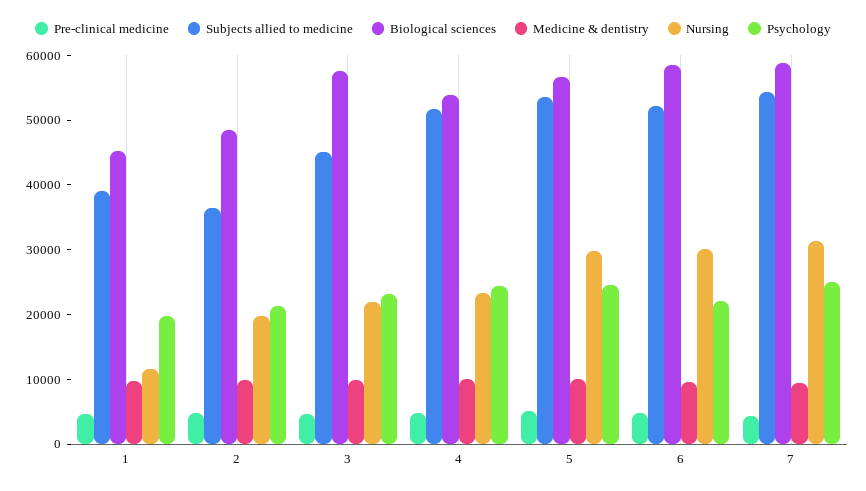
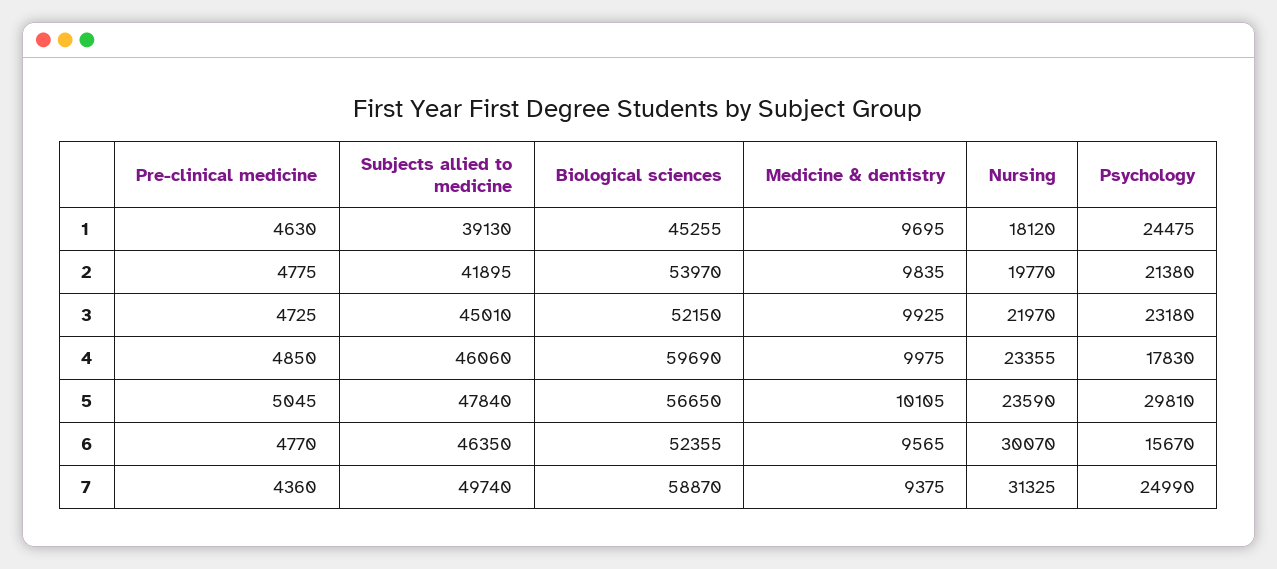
Nursing, 1: 12000 -> 18120
Psychology, 1: 20000 -> 24475
Subjects allied to medicine, 2: 36000 -> 41895
Biological sciences, 2: 48000 -> 53970
Biological sciences, 3: 58000 -> 52150
Subjects allied to medicine, 4: 52000 -> 46060
Biological sciences, 4: 54000 -> 59690
Psychology, 4: 24000 -> 17830
Subjects allied to medicine, 5: 54000 -> 47840
Nursing, 5: 30000 -> 23590
Psychology, 5: 24000 -> 29810
Subjects allied to medicine, 6: 52000 -> 46350
Biological sciences, 6: 58000 -> 52355
Psychology, 6: 22000 -> 15670
Subjects allied to medicine, 7: 54000 -> 49740

